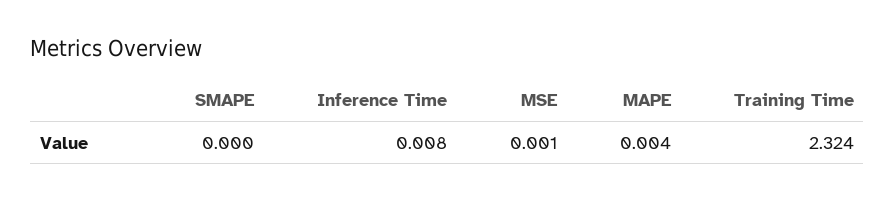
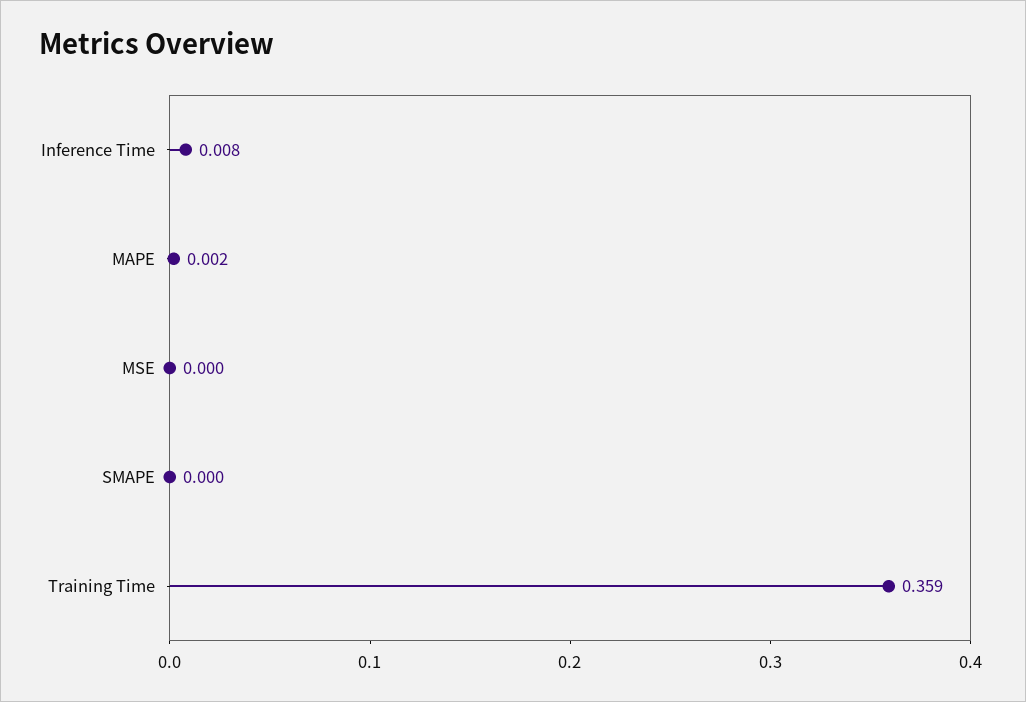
MSE: 0.001 -> 0
MAPE: 0.004 -> 0.002
Training Time: 2.324 -> 0.359

